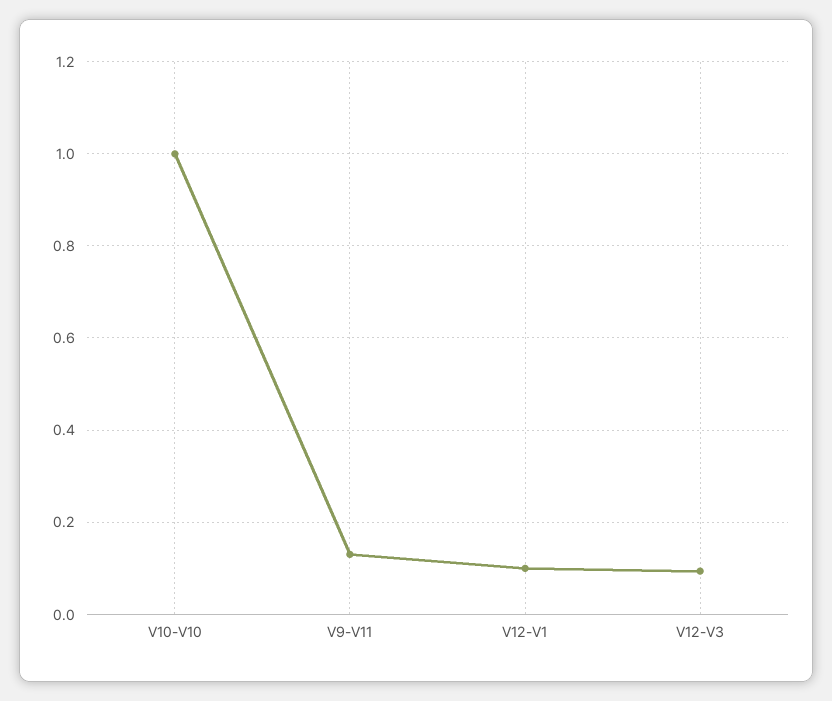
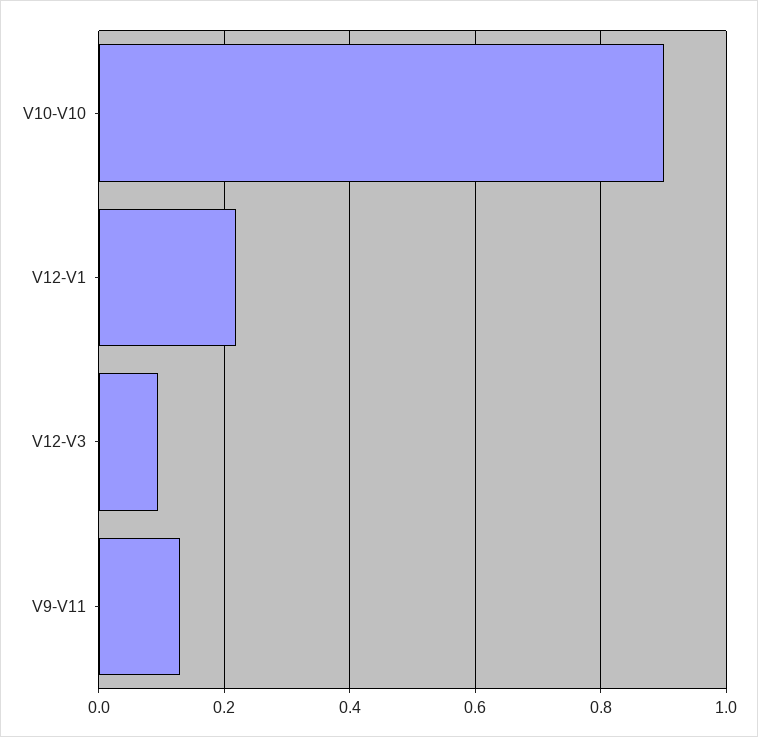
V10-V10: 1 -> 0.9
V12-V1: 0.1 -> 0.22

